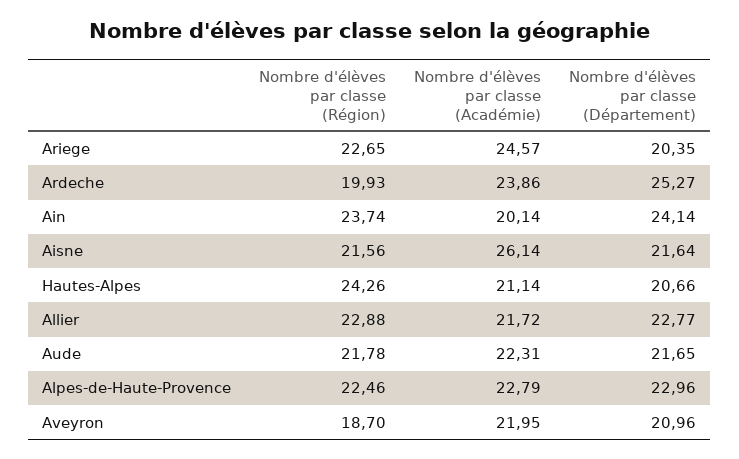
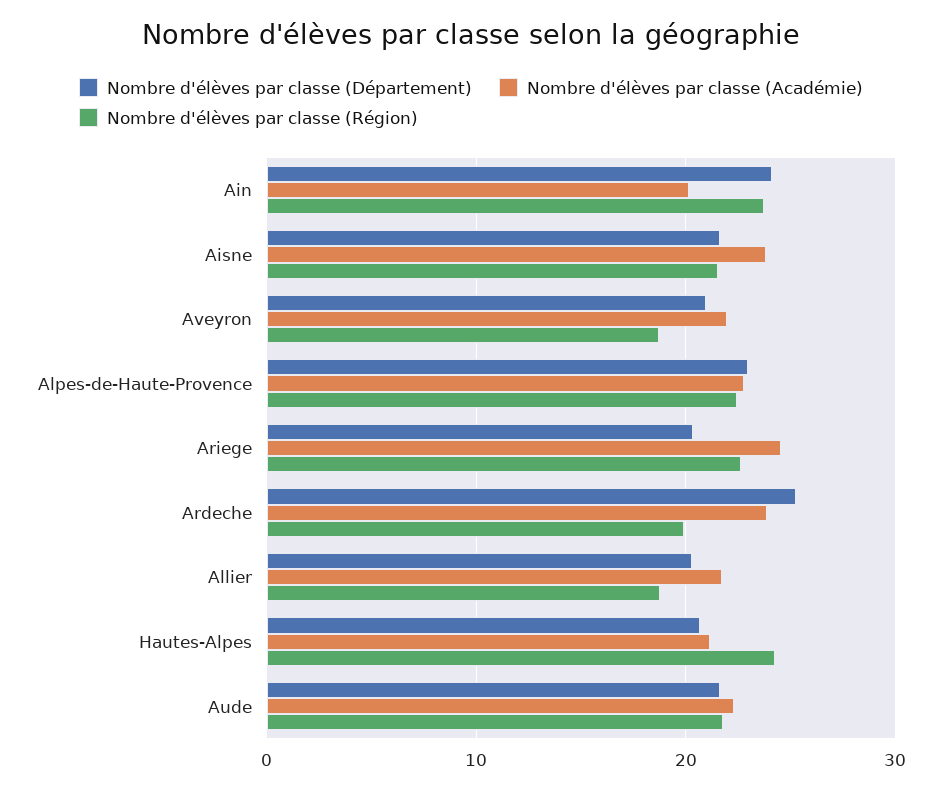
Nombre d'élèves par classe (Académie), Aisne: 26.14 -> 24
Nombre d'élèves par classe (Région), Allier: 22.88 -> 19
Nombre d'élèves par classe (Département), Allier: 22.77 -> 20

